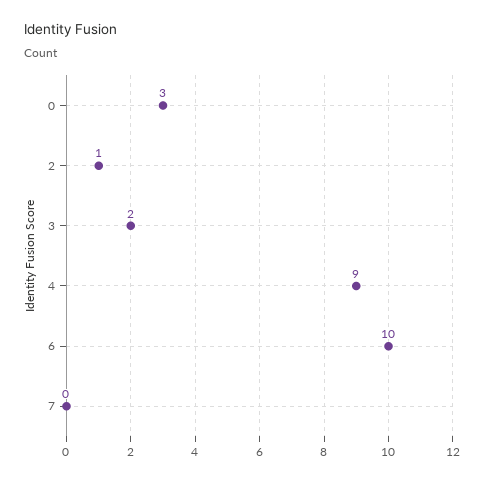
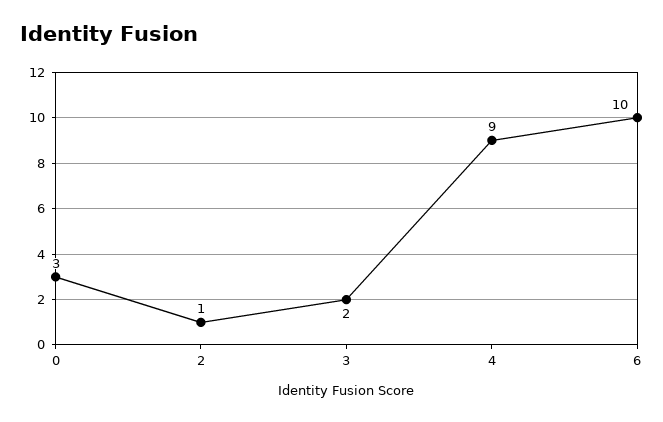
7: 0 -> none

